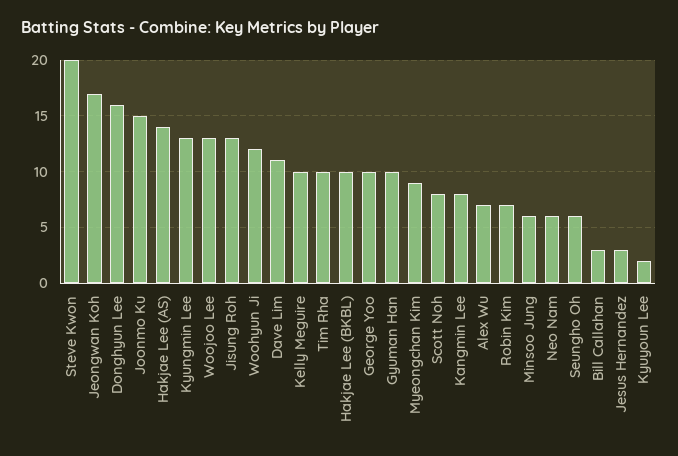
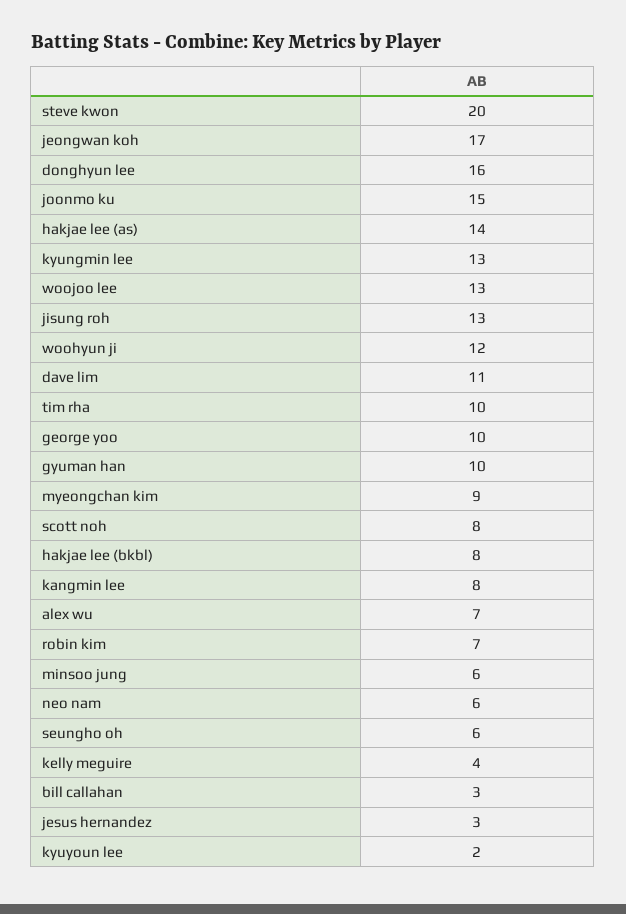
Kelly Meguire: 10 -> 4
Hakjae Lee (BKBL): 10 -> 8

